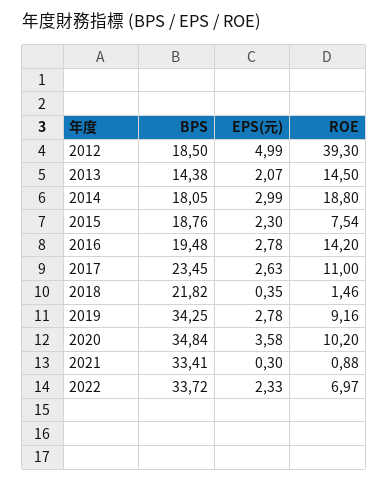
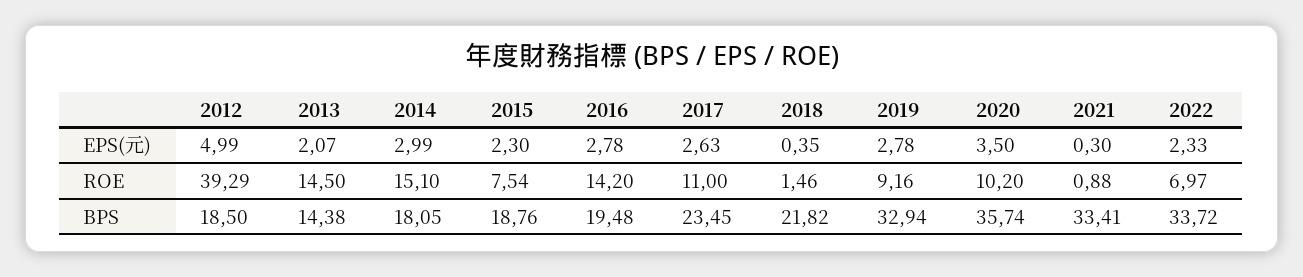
ROE, 2012: 39.3 -> 39.29
ROE, 2014: 18.8 -> 15.1
BPS, 2019: 34.25 -> 32.94
BPS, 2020: 34.84 -> 35.74
EPS(元), 2020: 3.58 -> 3.5

